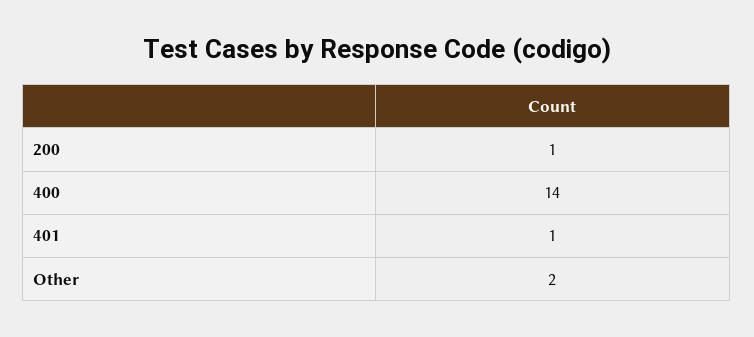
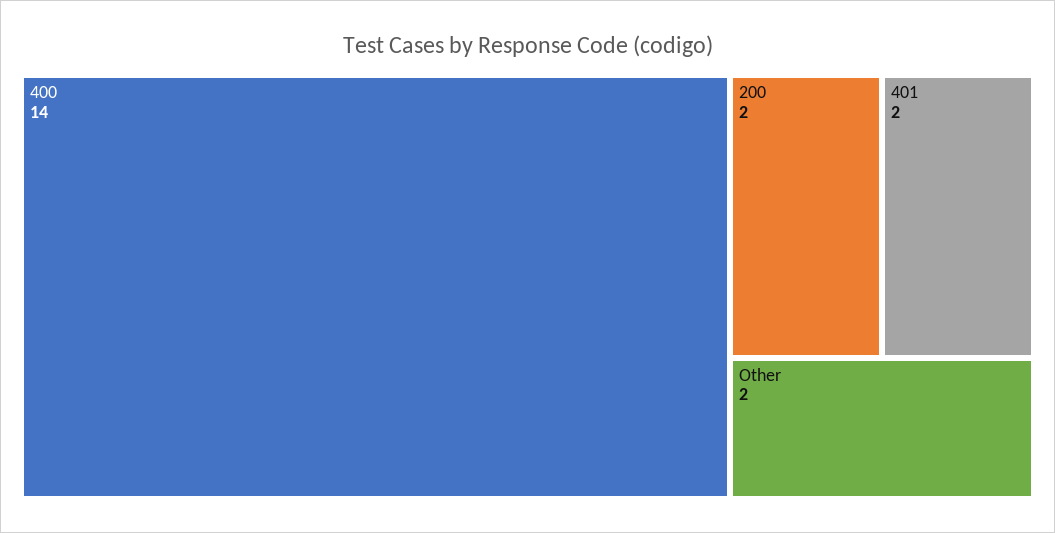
200: 1 -> 2
401: 1 -> 2

